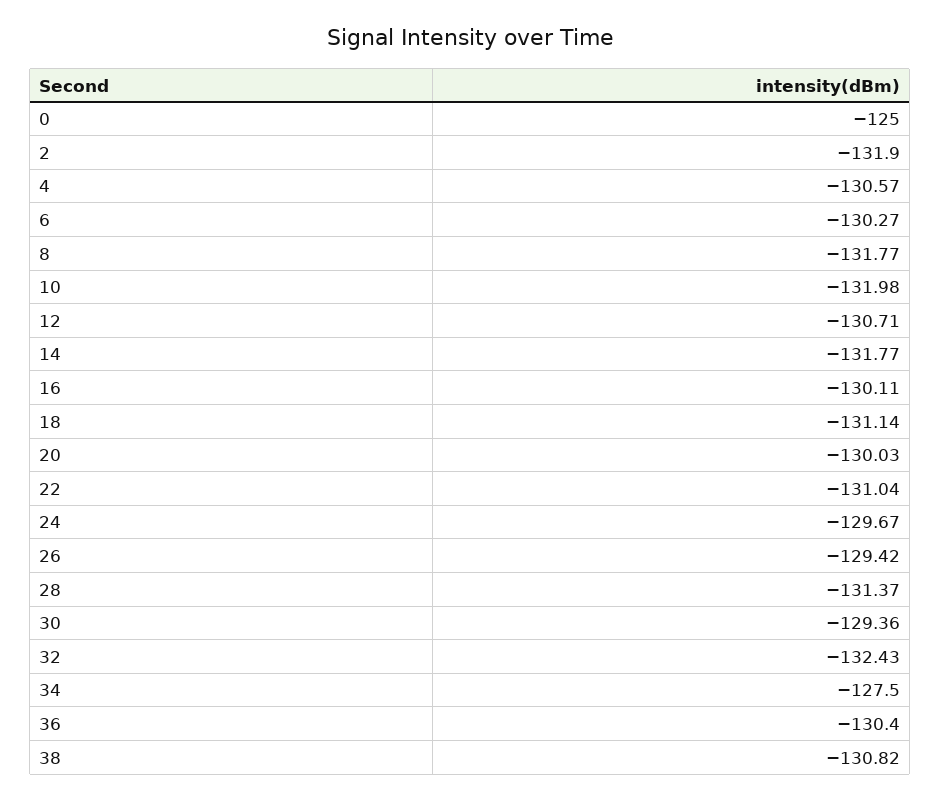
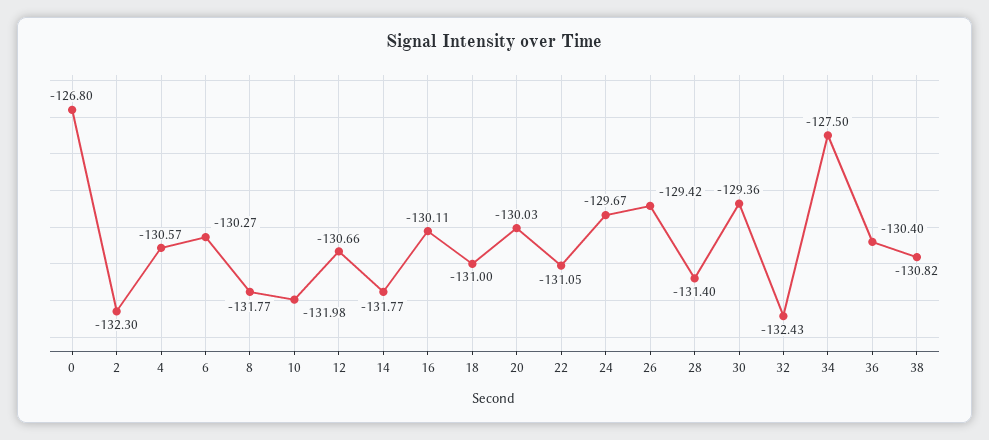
0: -125 -> -126.8
2: -131.9 -> -132.3
12: -130.71 -> -130.66
18: -131.14 -> -131
22: -131.04 -> -131.05
28: -131.37 -> -131.4

